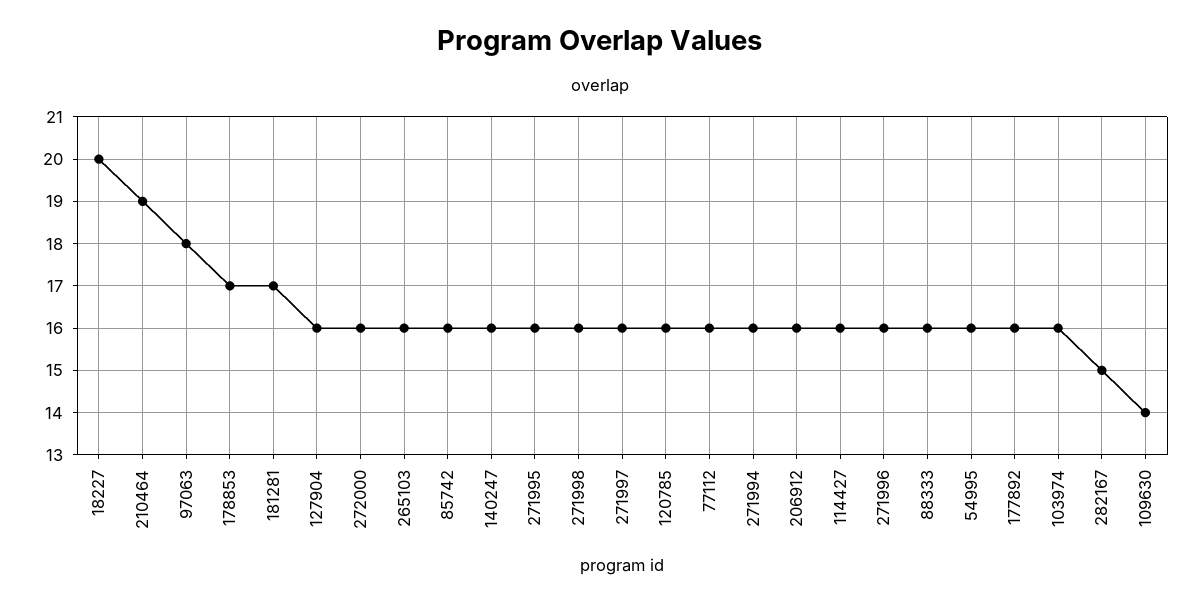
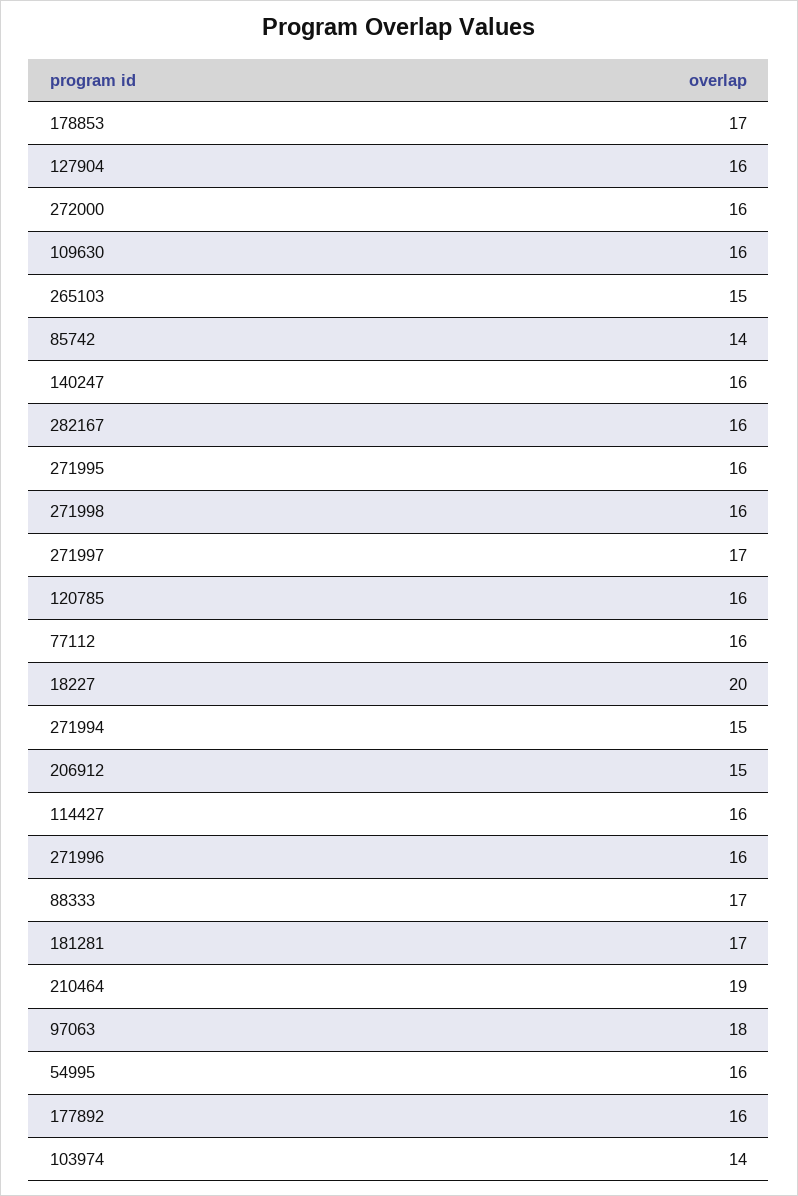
265103: 16 -> 15
85742: 16 -> 14
271997: 16 -> 17
271994: 16 -> 15
206912: 16 -> 15
88333: 16 -> 17
103974: 16 -> 14
282167: 15 -> 16
109630: 14 -> 16

